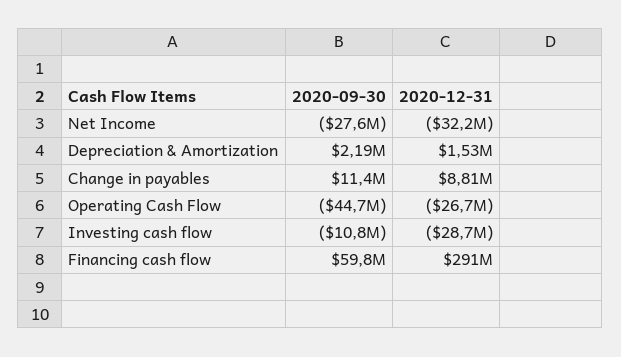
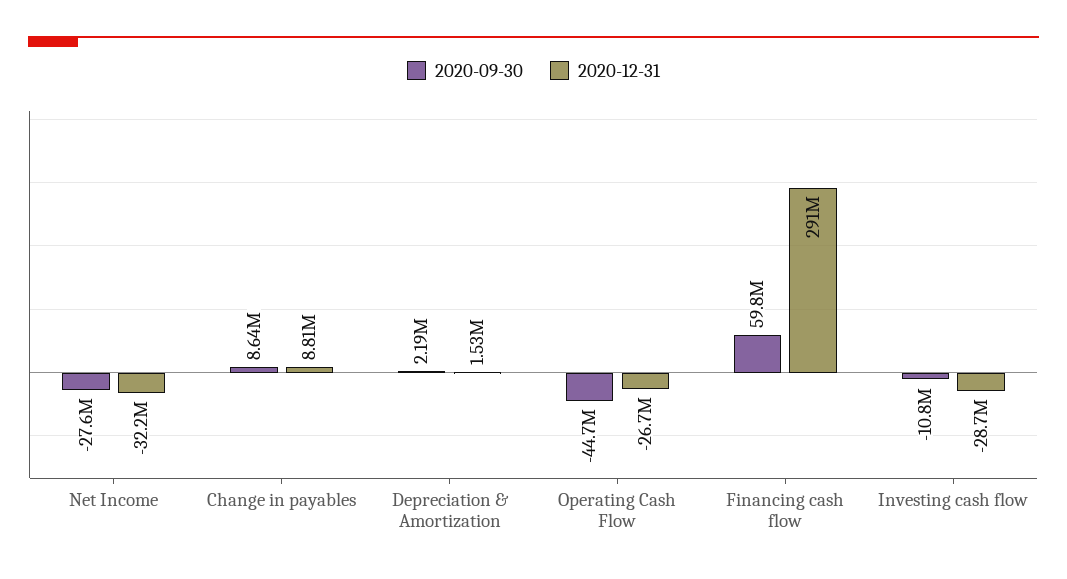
2020-09-30, Change in payables: 11400000 -> 8640000

